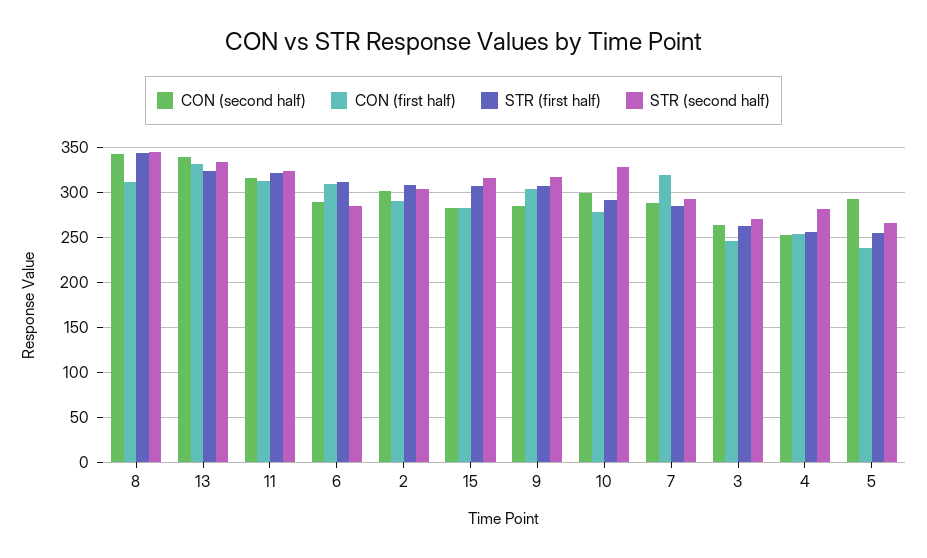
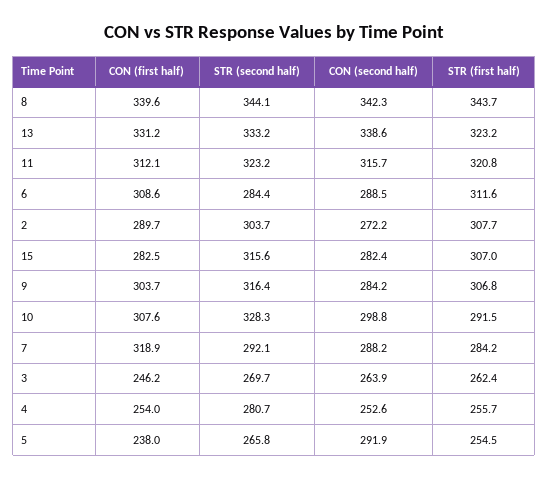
CON (first half), 8: 310 -> 339.6
CON (second half), 2: 300 -> 272.2
CON (first half), 10: 280 -> 307.6

